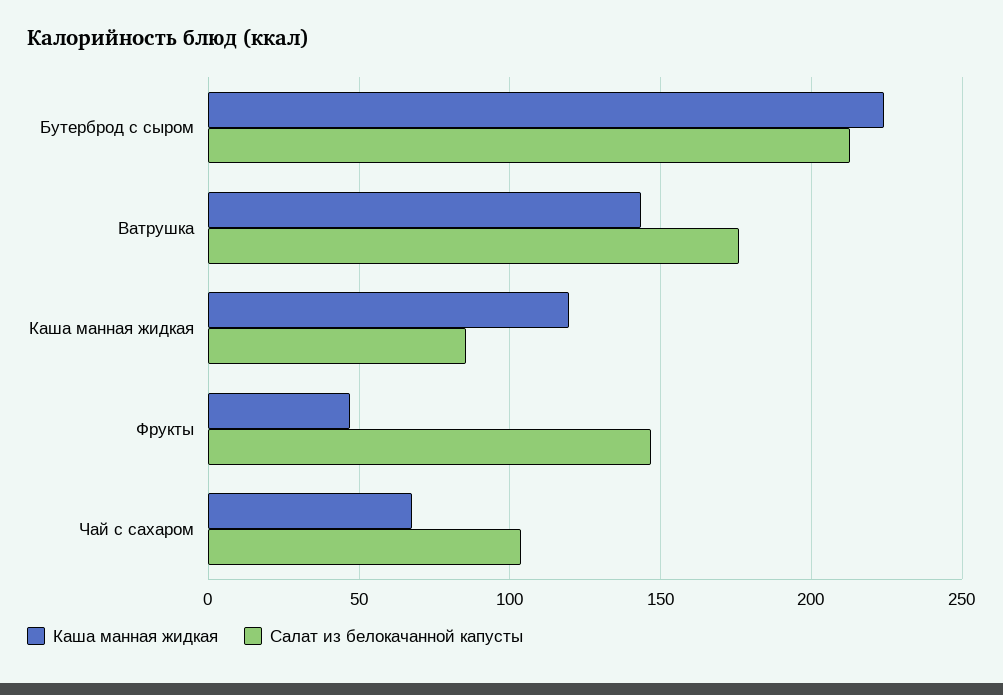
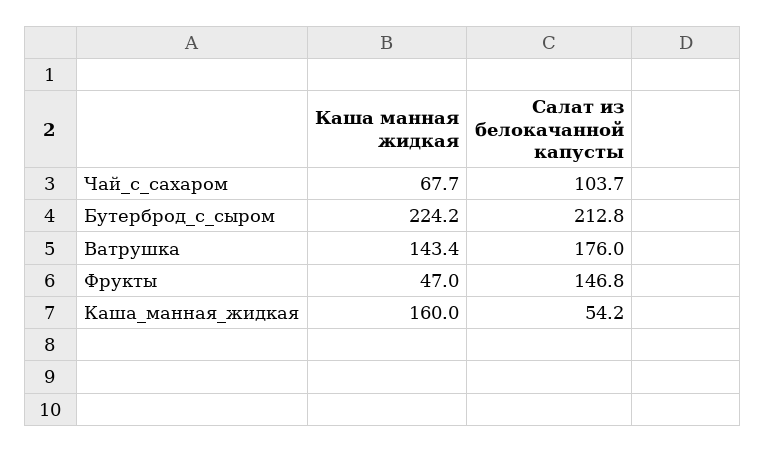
Каша манная жидкая, Каша манная жидкая: 120 -> 160
Салат из белокачанной капусты, Каша манная жидкая: 85 -> 54.2

